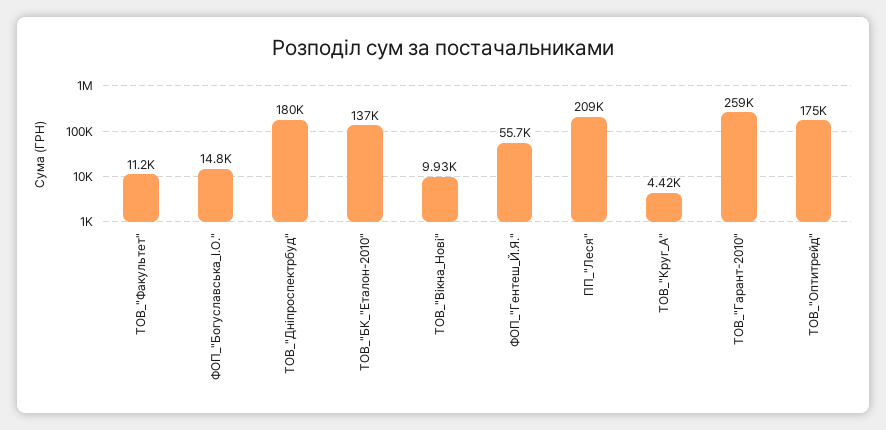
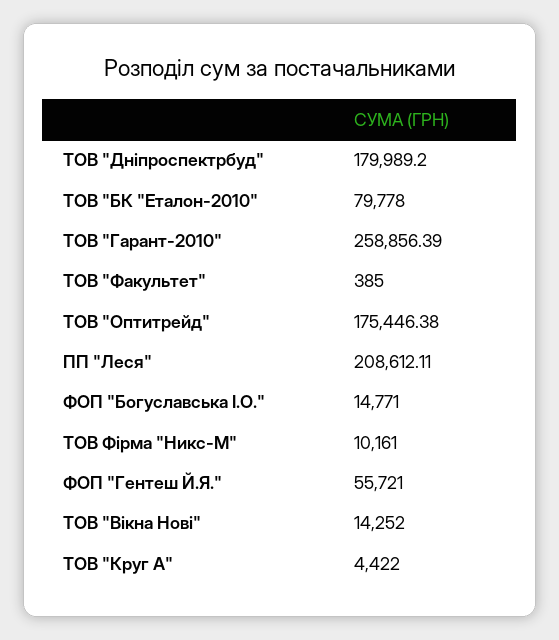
ТОВ_"Факультет": 11200 -> 385
ТОВ_"БК_"Еталон-2010": 137000 -> 79778
ТОВ_"Вікна_Нові": 9930 -> 14252
ТОВ Фірма "Никс-М": none -> 10161

